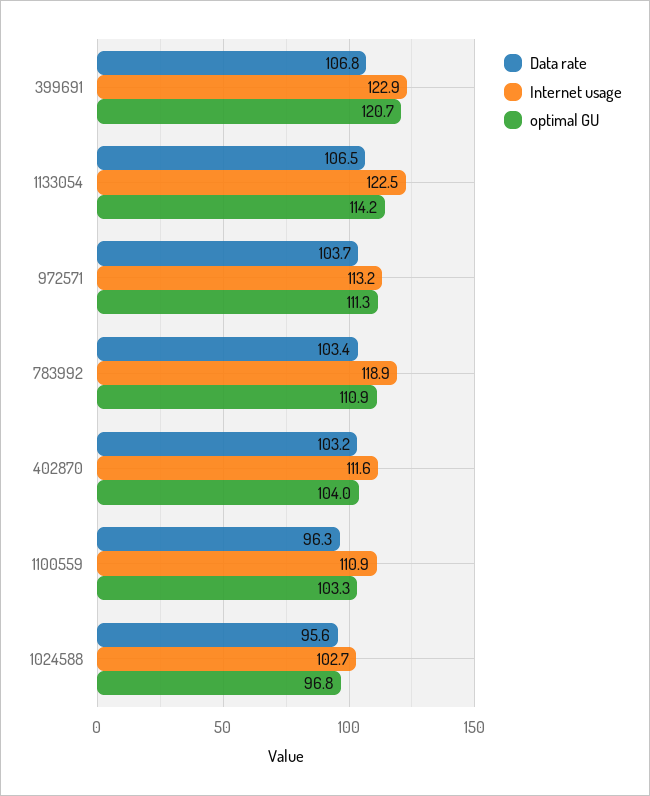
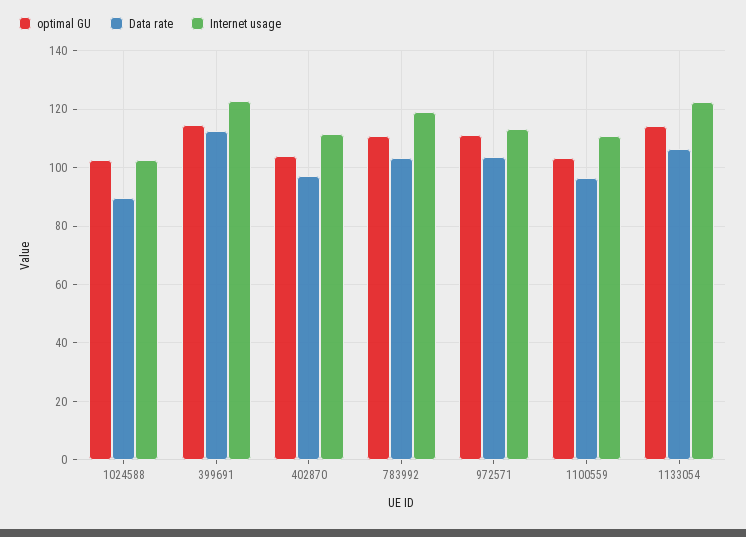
Data rate, 399691: 106.8 -> 112.5
optimal GU, 399691: 120.7 -> 115
Data rate, 402870: 103.2 -> 97.5
Data rate, 1024588: 95.6 -> 90
optimal GU, 1024588: 96.8 -> 102.5

